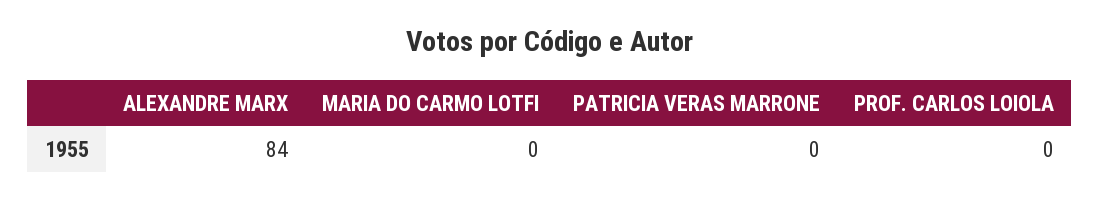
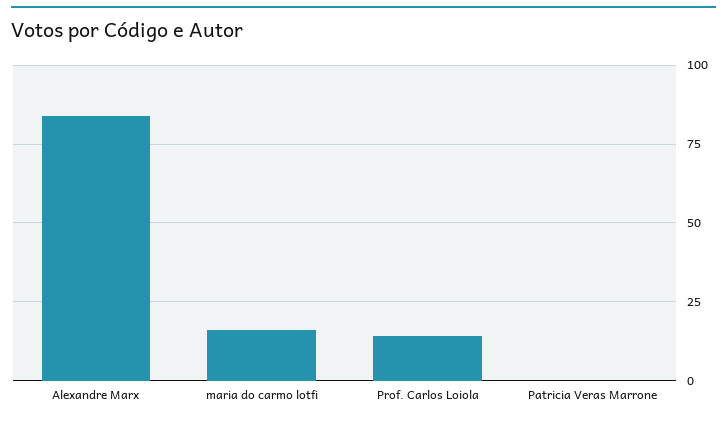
MARIA DO CARMO LOTFI: 0 -> 15
PROF. CARLOS LOIOLA: 0 -> 15

